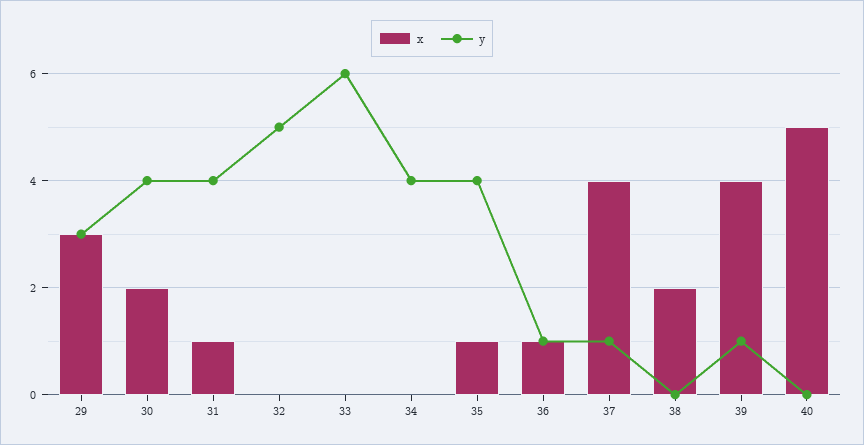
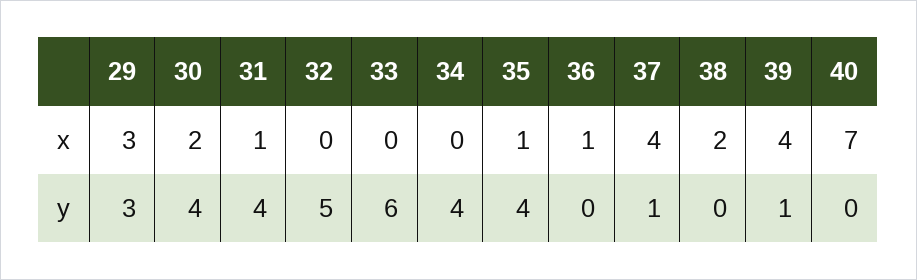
y, 36: 1 -> 0
x, 40: 5 -> 7

